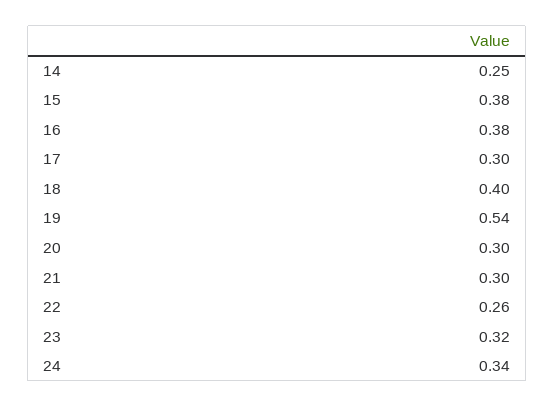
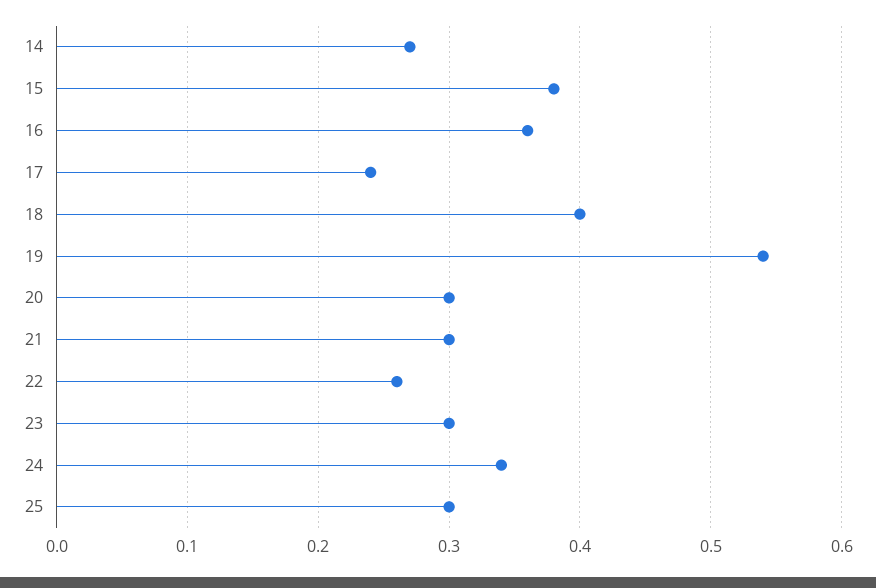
14: 0.25 -> 0.27
16: 0.38 -> 0.36
17: 0.3 -> 0.24
23: 0.32 -> 0.3
25: none -> 0.3

